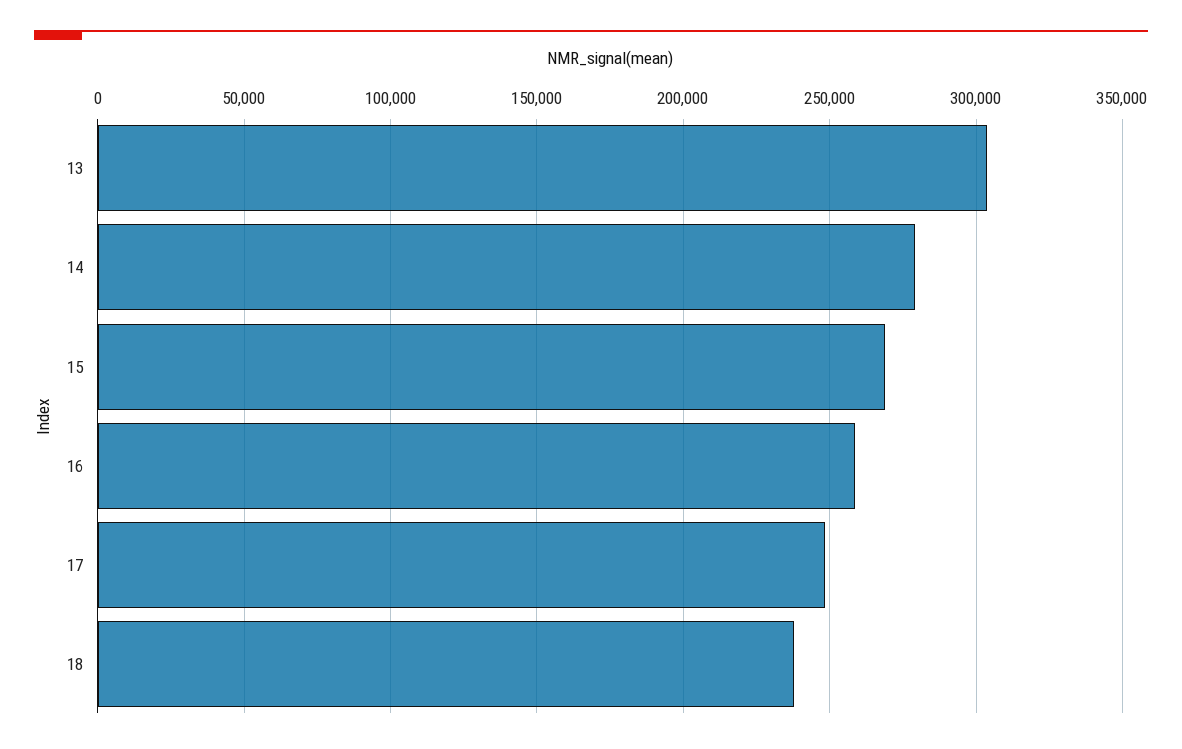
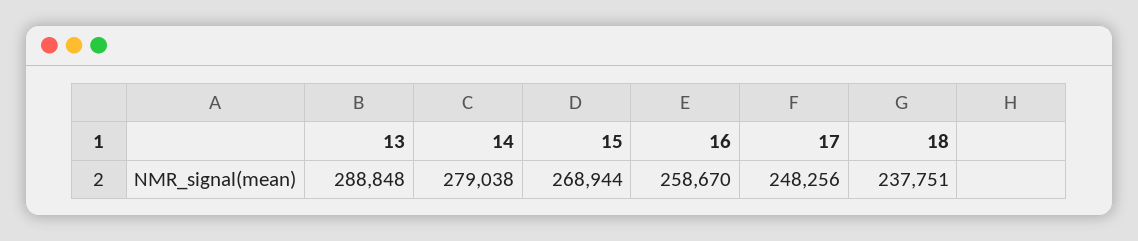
13: 305000 -> 288848

